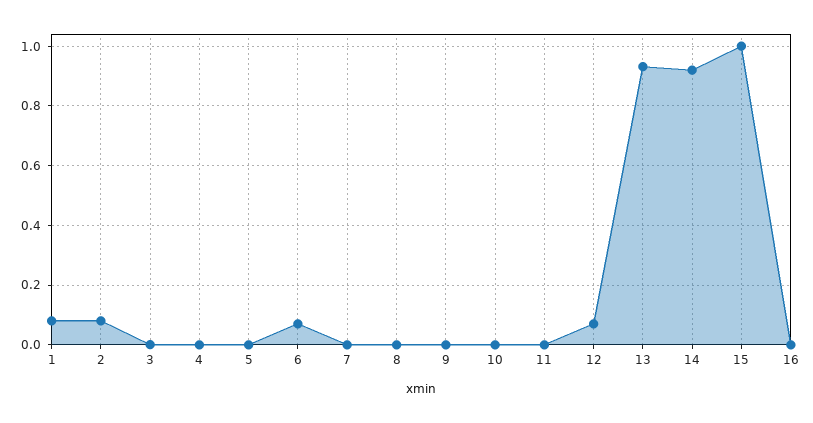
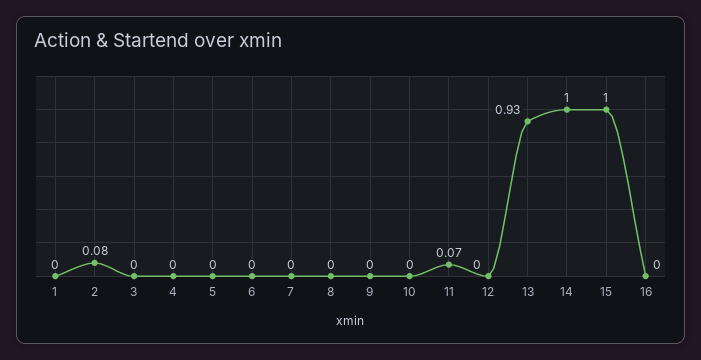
1: 0.075 -> 0
6: 0.075 -> 0
11: 0 -> 0.07
12: 0.075 -> 0
14: 0.925 -> 1

